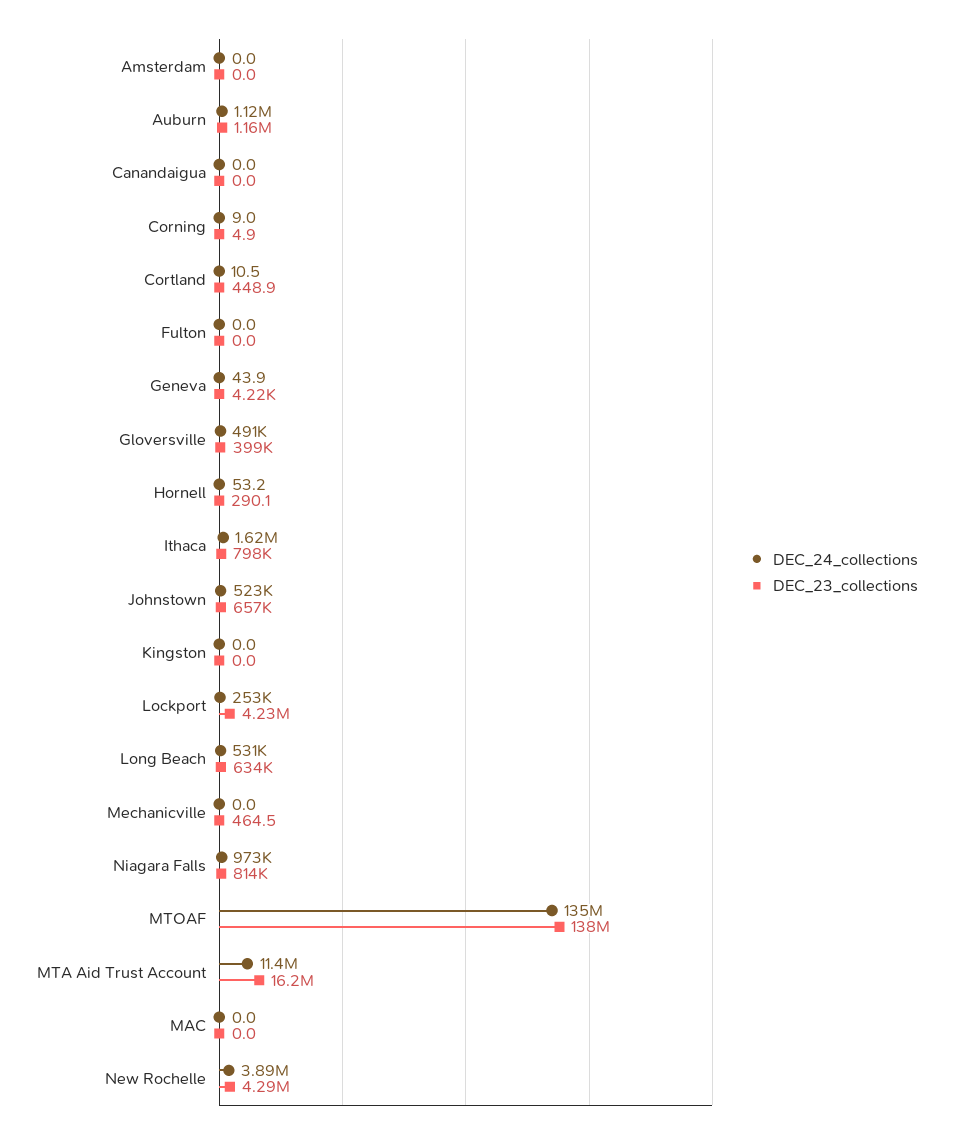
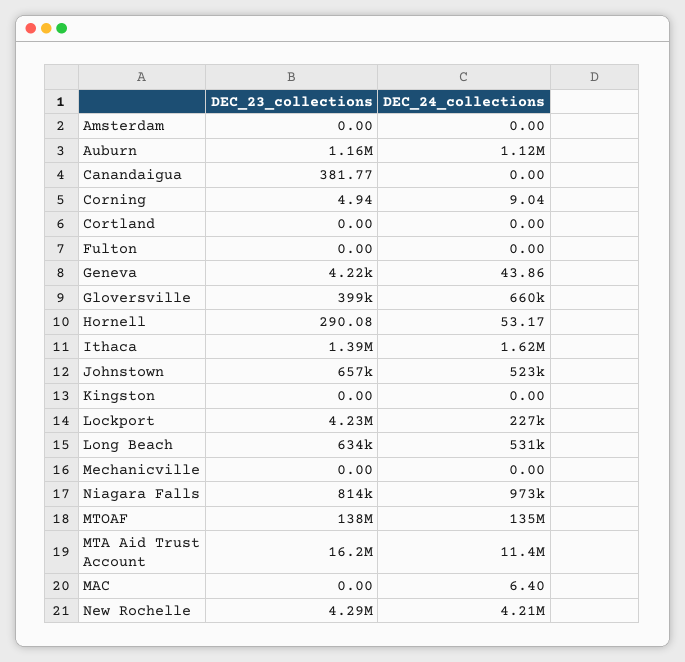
DEC_23_collections, Canandaigua: 0 -> 381.77
DEC_24_collections, Cortland: 10.5 -> 0
DEC_23_collections, Cortland: 448.9 -> 0
DEC_24_collections, Gloversville: 491000 -> 660000
DEC_23_collections, Ithaca: 798000 -> 1390000
DEC_24_collections, Lockport: 253000 -> 227000
DEC_23_collections, Mechanicville: 464.5 -> 0
DEC_24_collections, MAC: 0 -> 6.4
DEC_24_collections, New Rochelle: 3890000 -> 4210000

